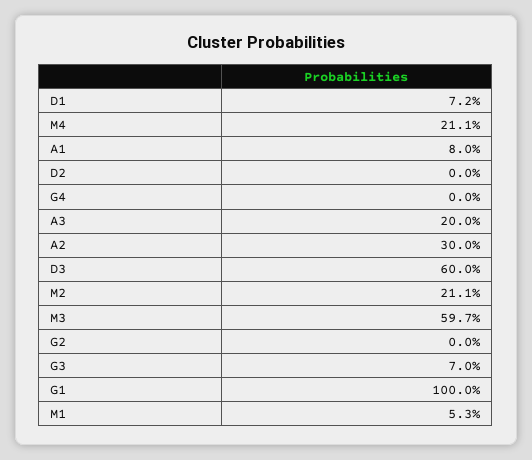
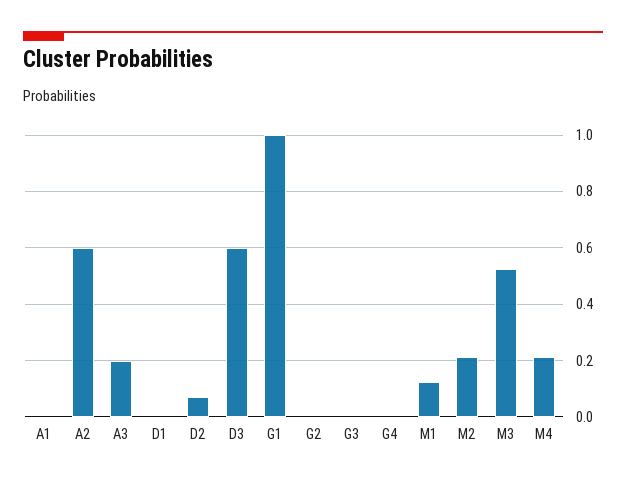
D1: 0.072 -> 0
A1: 0.08 -> 0
D2: 0 -> 0.075
A2: 0.3 -> 0.6
M3: 0.597 -> 0.525
G3: 0.07 -> 0
M1: 0.053 -> 0.125

